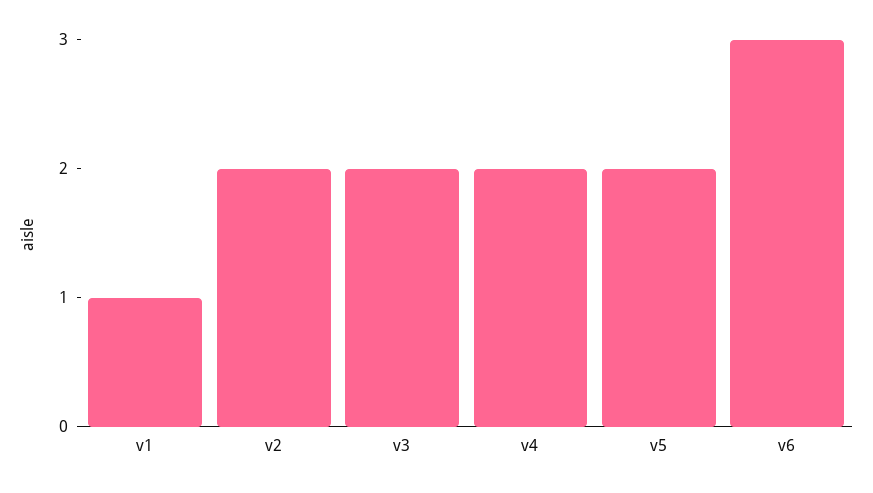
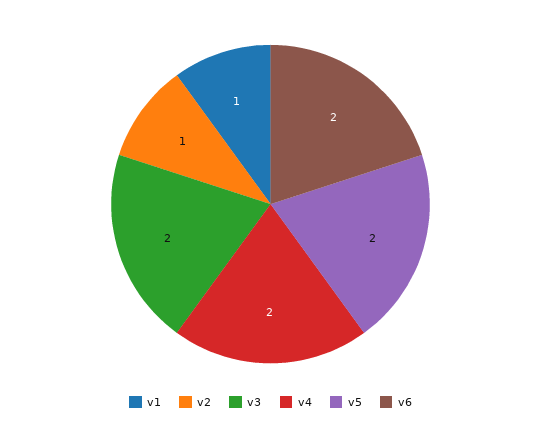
v2: 2 -> 1
v6: 3 -> 2

